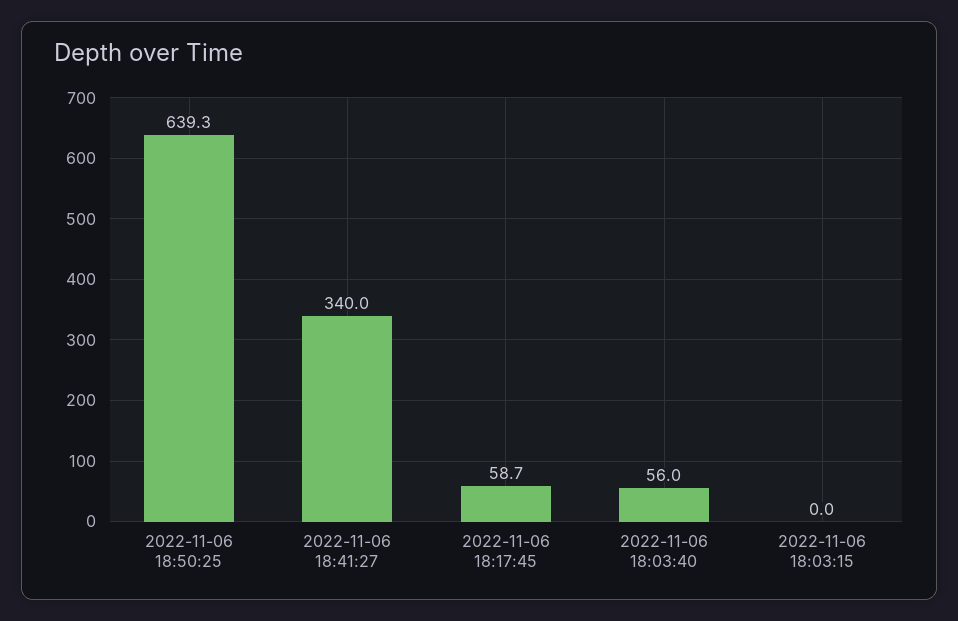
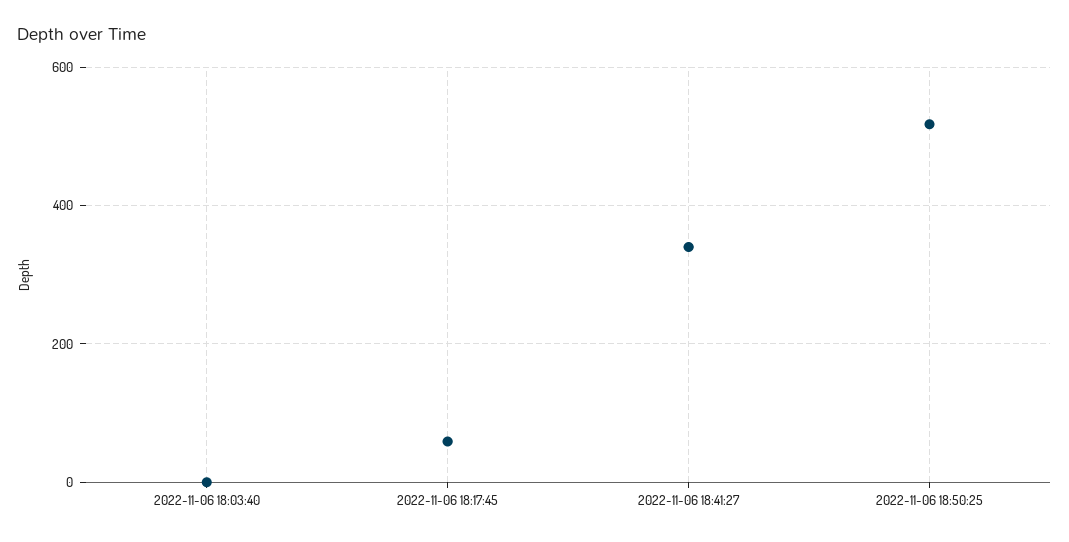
2022-11-06 18:50:25: 639.3 -> 520
2022-11-06 18:03:40: 56 -> 0
2022-11-06 18:03:15: 0 -> none

